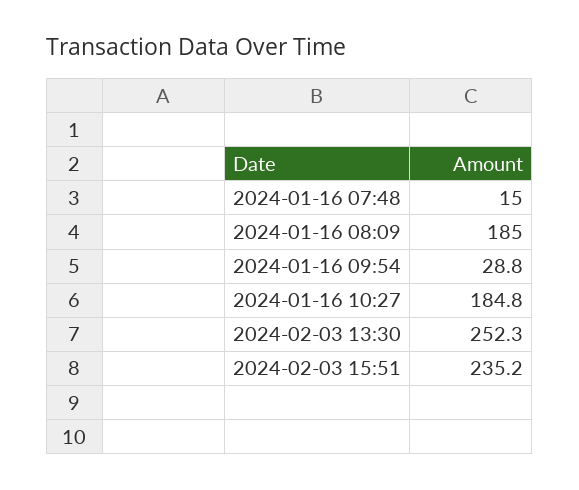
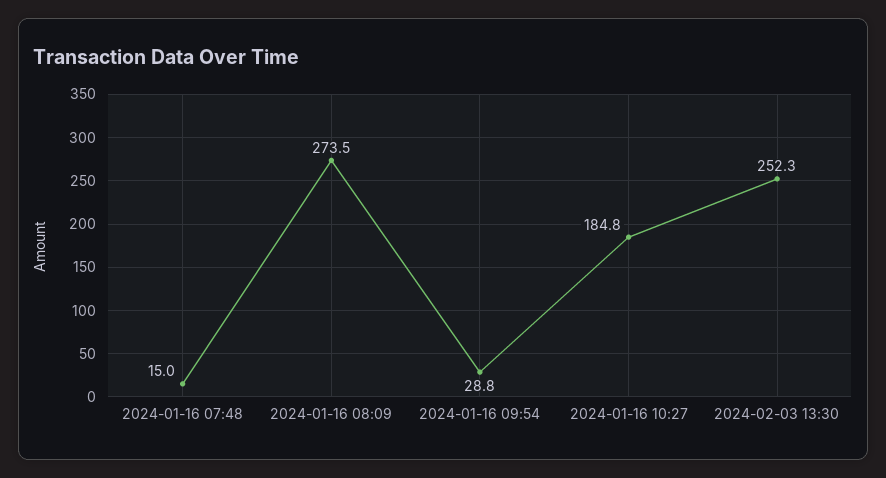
2024-01-16 08:09: 185 -> 273.5
2024-02-03 15:51: 235.2 -> none

